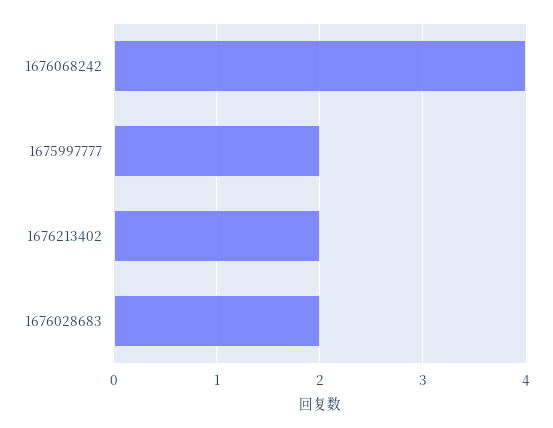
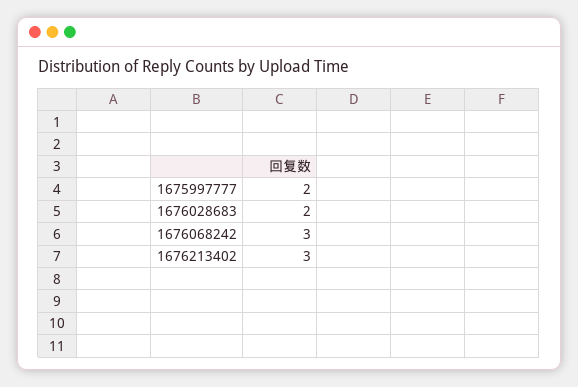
1676068242: 4 -> 3
1676213402: 2 -> 3

